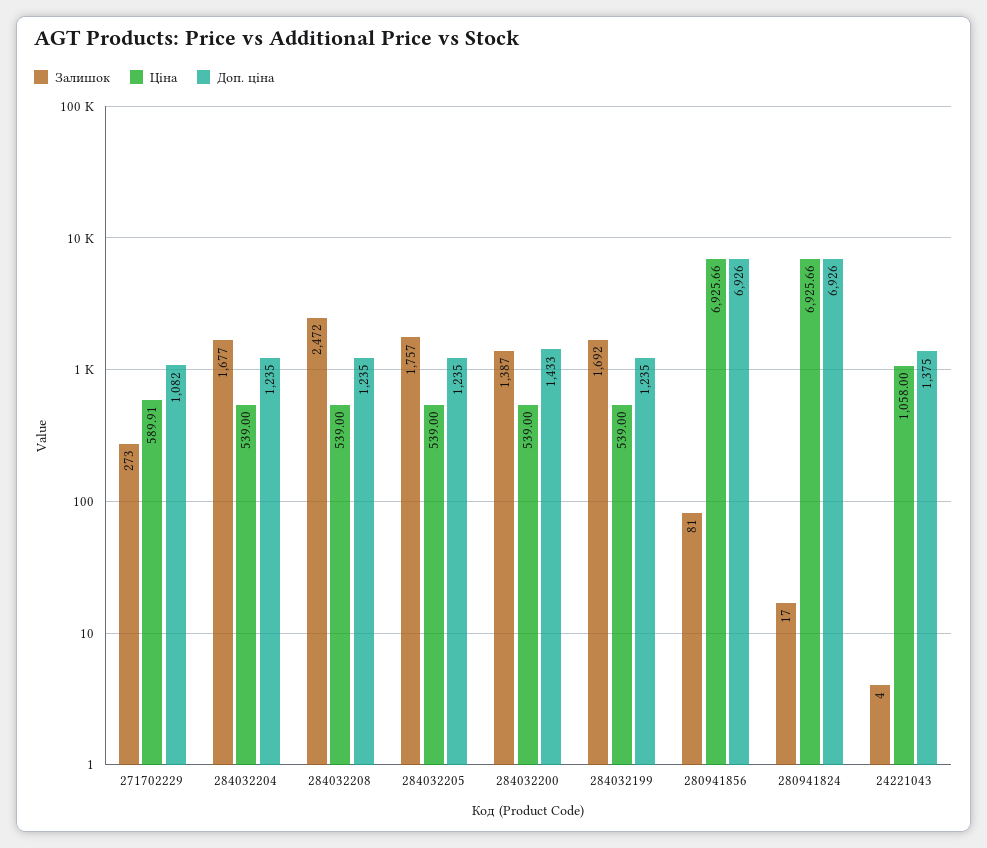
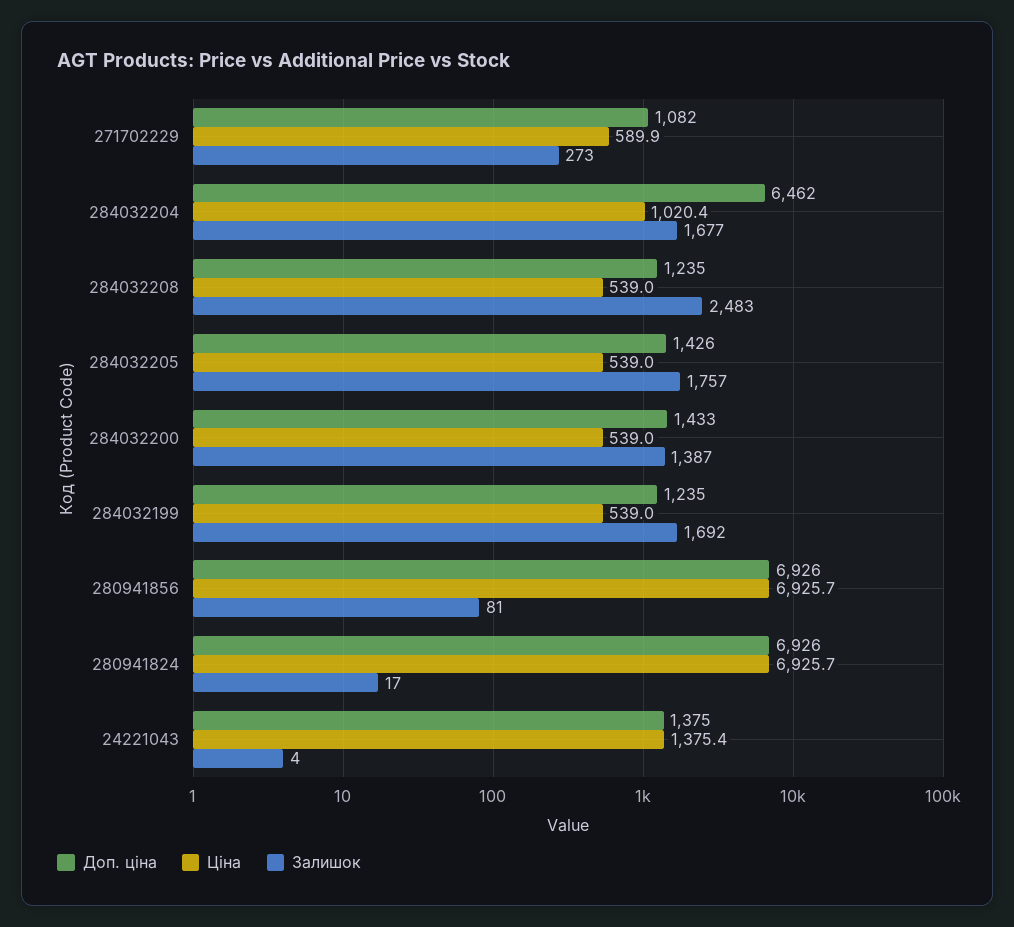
Ціна, 284032204: 539 -> 1020.4
Доп. ціна, 284032204: 1235 -> 6462
Залишок, 284032208: 2472 -> 2483
Доп. ціна, 284032205: 1235 -> 1426
Ціна, 24221043: 1058 -> 1375.4

